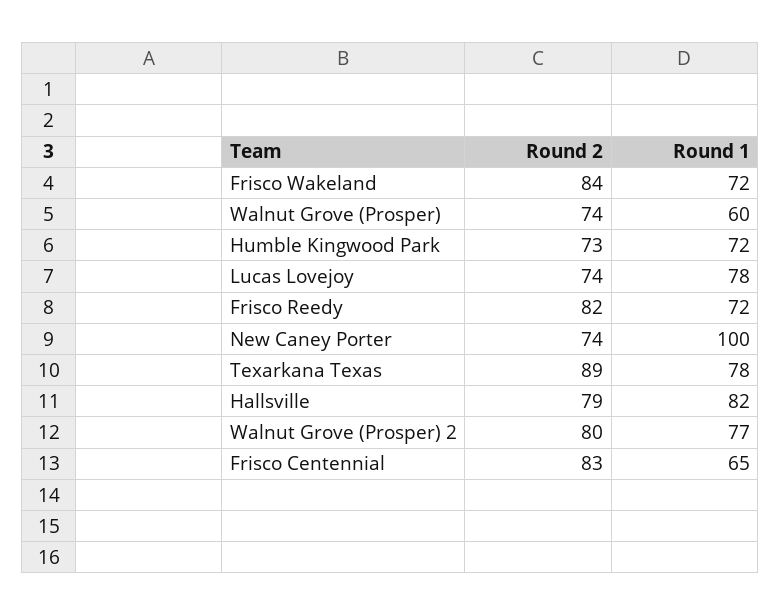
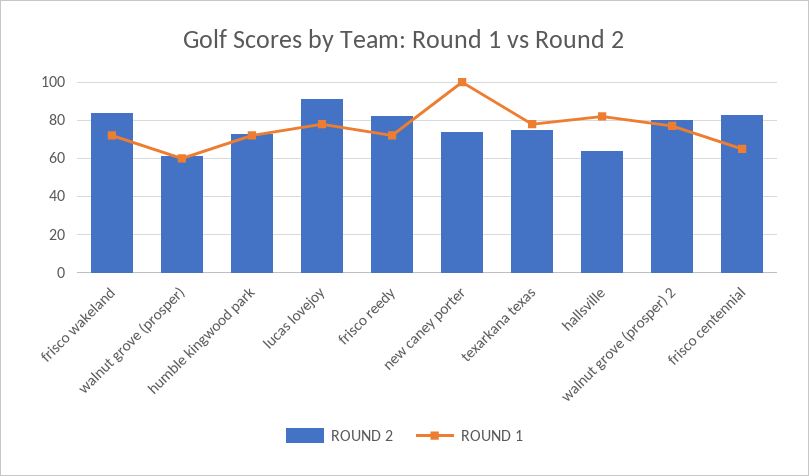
Round 2, Walnut Grove (Prosper): 74 -> 60
Round 2, Lucas Lovejoy: 74 -> 90
Round 2, Texarkana Texas: 89 -> 75
Round 2, Hallsville: 79 -> 65

